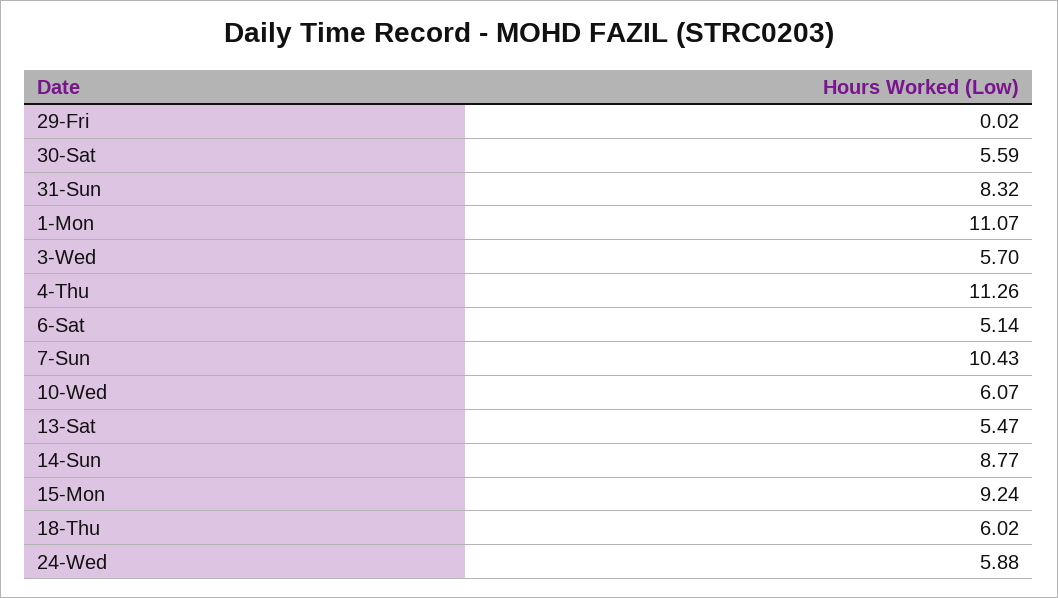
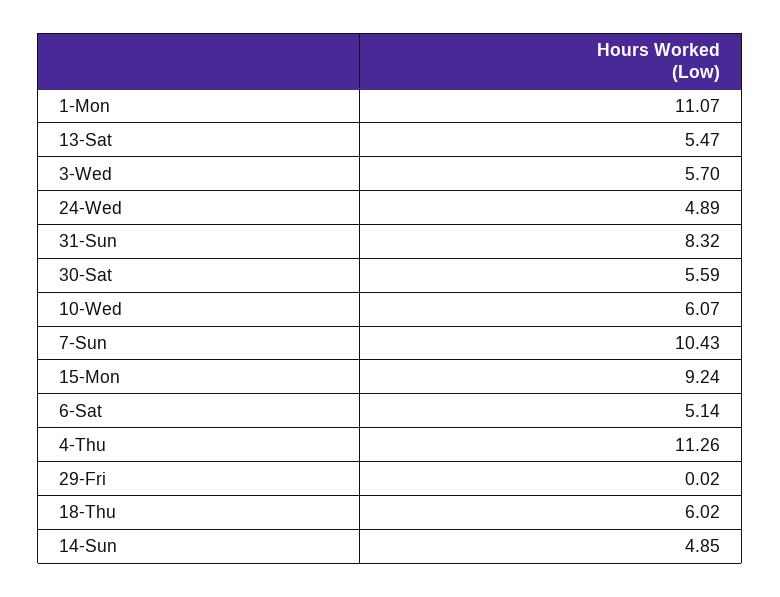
14-Sun: 8.77 -> 4.85
24-Wed: 5.88 -> 4.89

